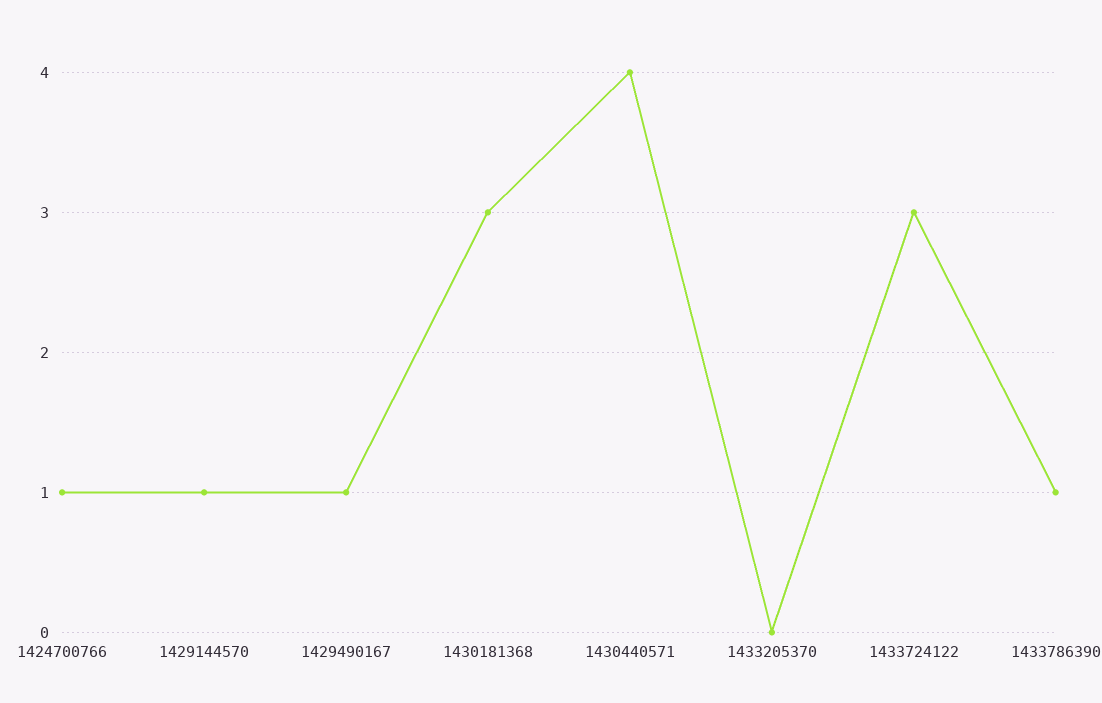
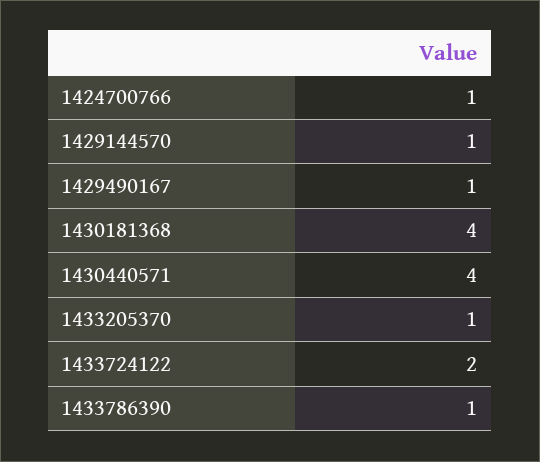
1430181368: 3 -> 4
1433205370: 0 -> 1
1433724122: 3 -> 2

